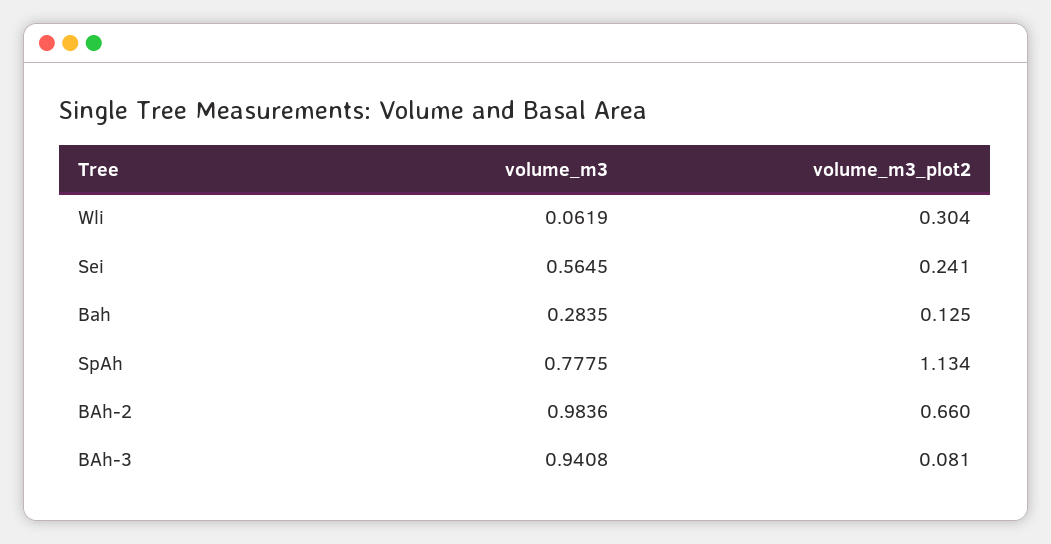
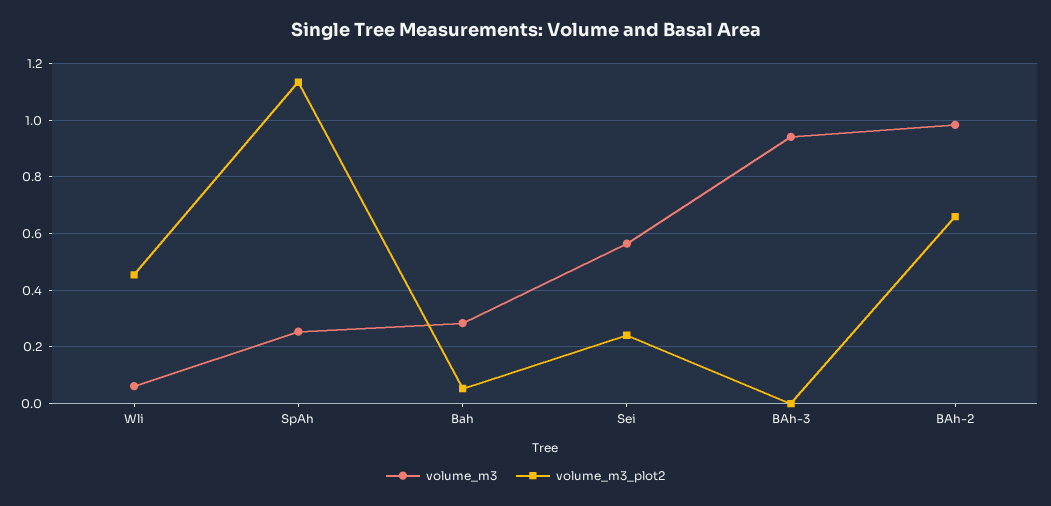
volume_m3_plot2, Wli: 0.304 -> 0.45
volume_m3_plot2, Bah: 0.125 -> 0.05
volume_m3, SpAh: 0.7775 -> 0.25
volume_m3_plot2, BAh-3: 0.081 -> 0

